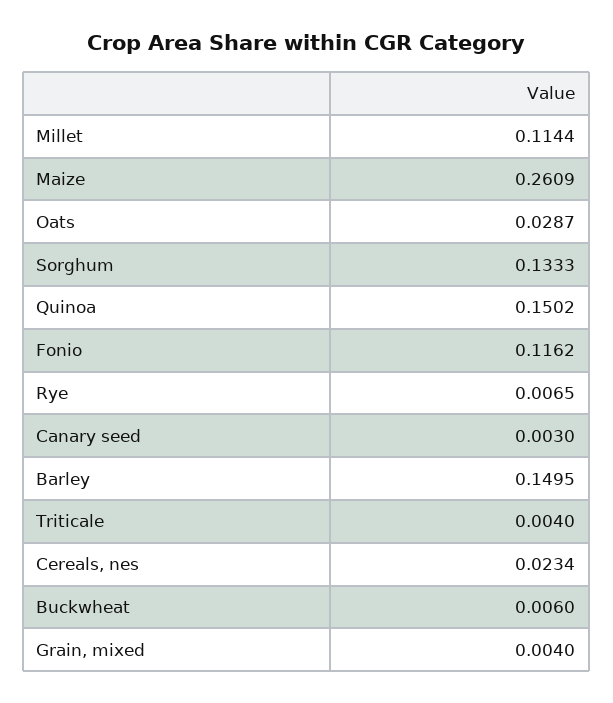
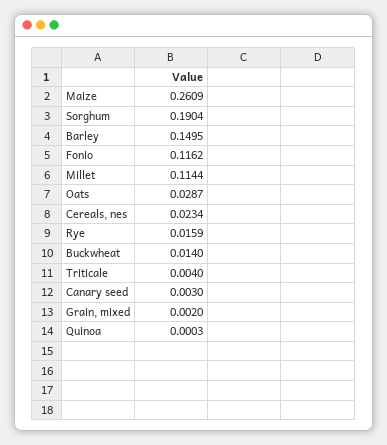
Sorghum: 0.1333 -> 0.1904
Quinoa: 0.1502 -> 0.0003
Rye: 0.0065 -> 0.0159
Buckwheat: 0.006 -> 0.014
Grain, mixed: 0.004 -> 0.002

